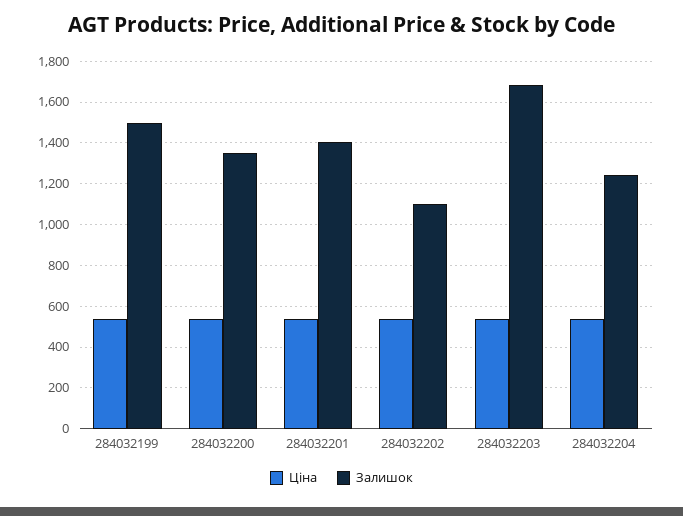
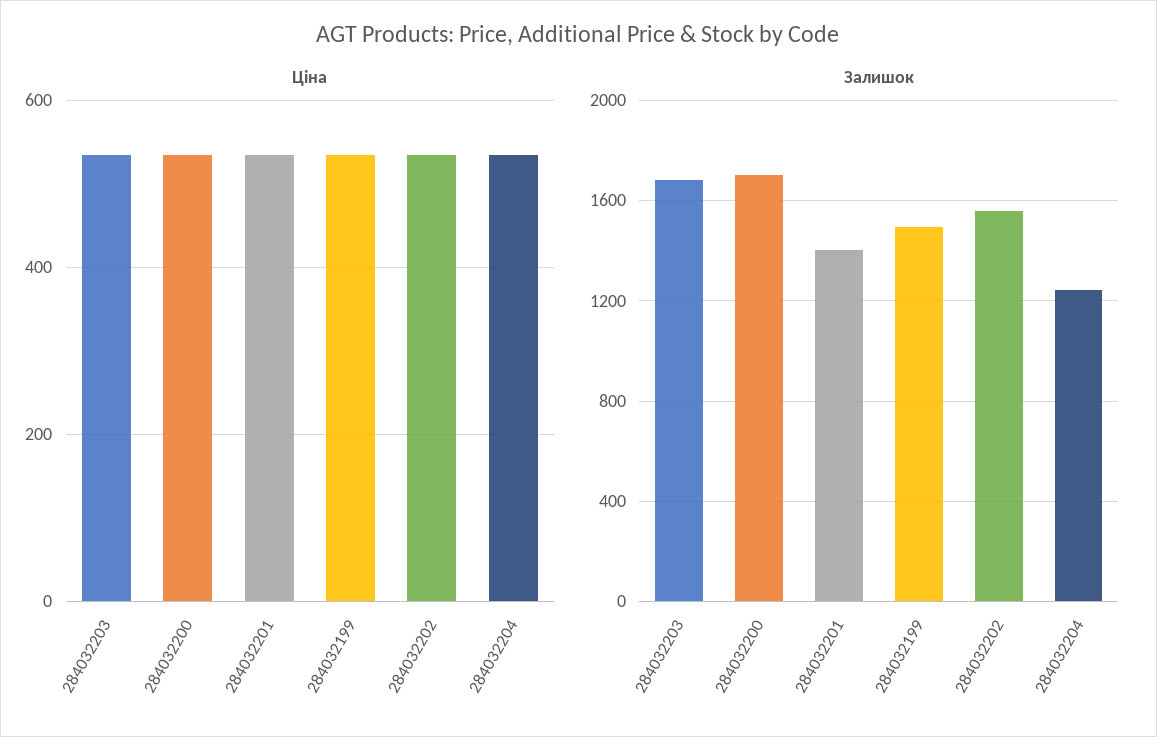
Залишок, 284032200: 1350 -> 1700
Залишок, 284032202: 1100 -> 1550

